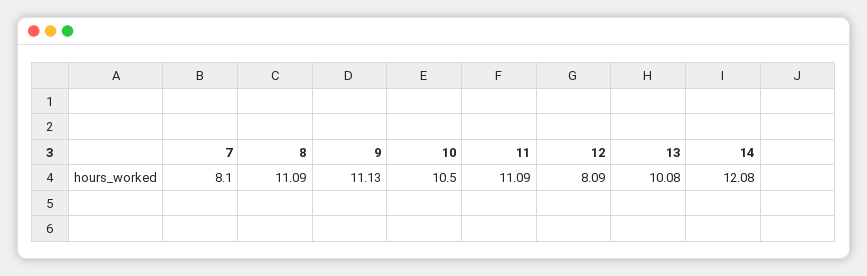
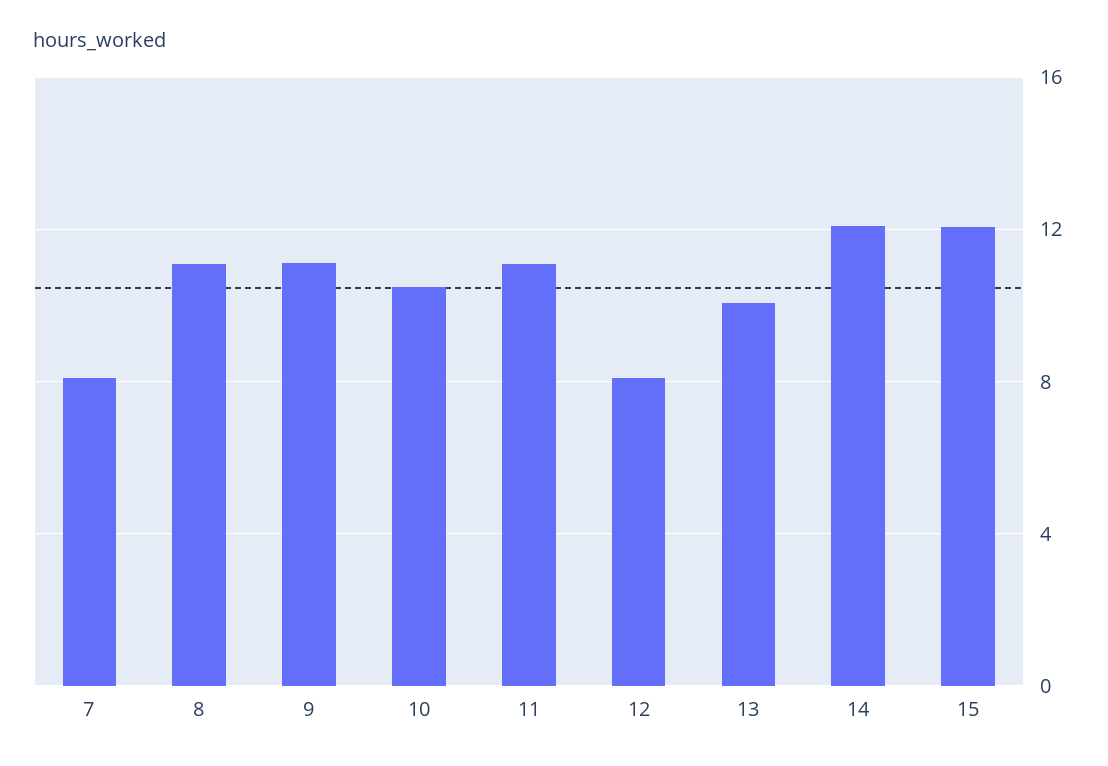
15: none -> 12

